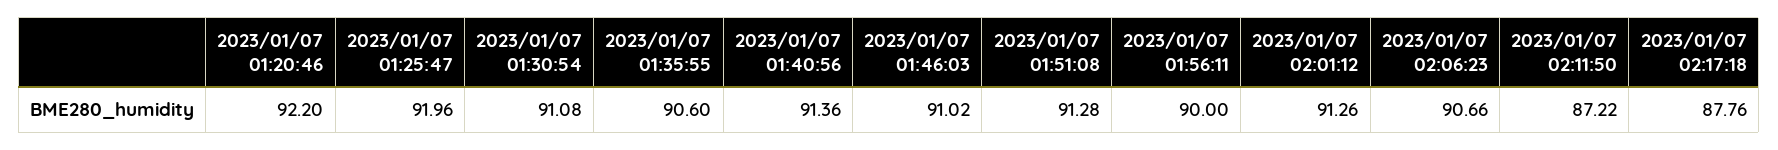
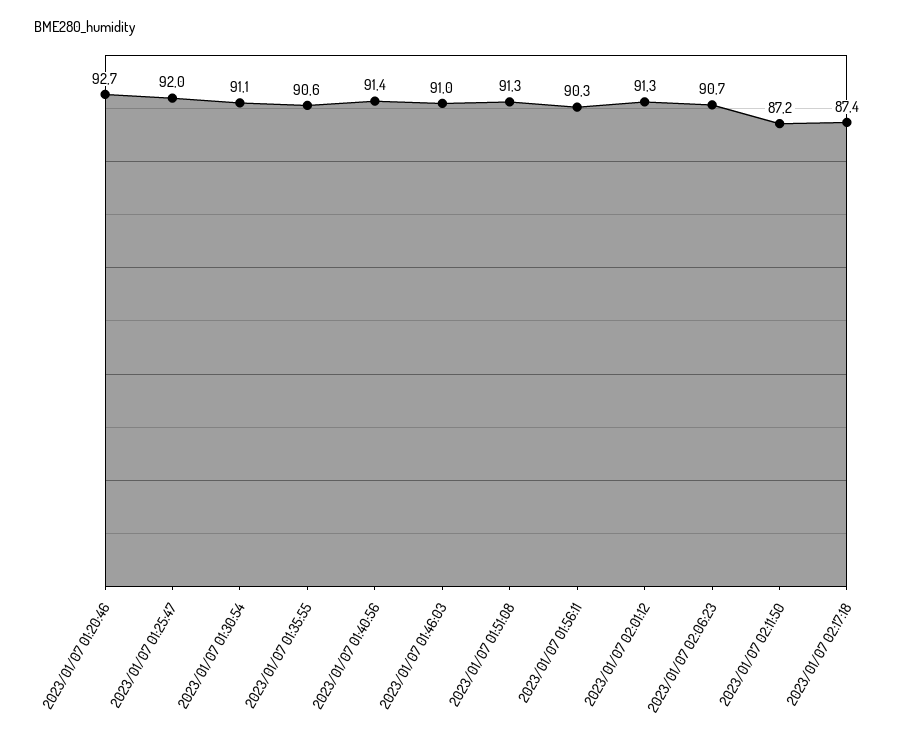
2023/01/07 01:20:46: 92.2 -> 92.7
2023/01/07 01:56:11: 90 -> 90.3
2023/01/07 02:17:18: 87.76 -> 87.4

